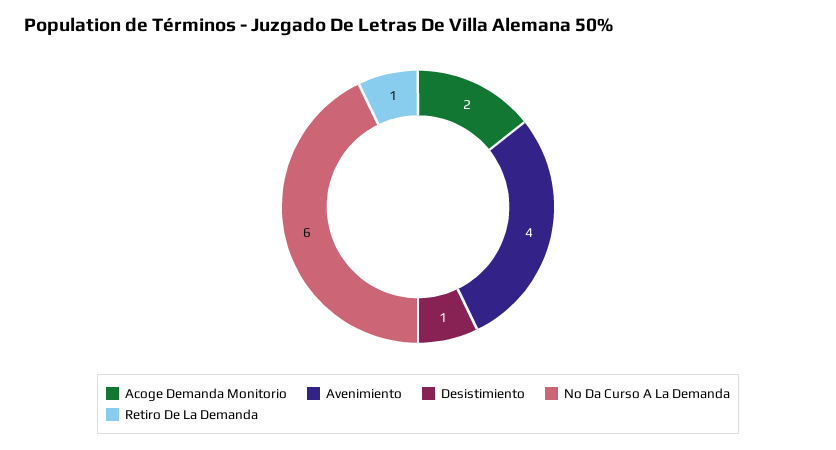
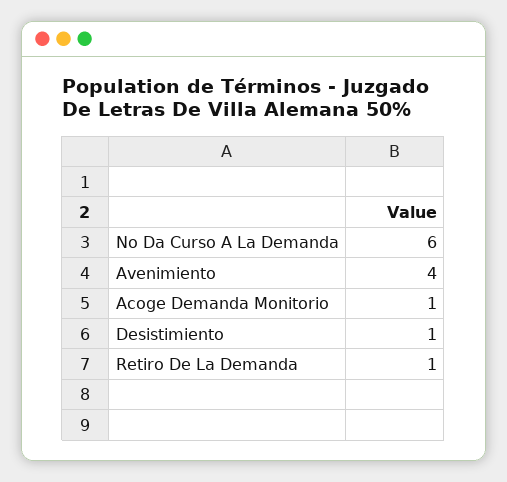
Acoge Demanda Monitorio: 2 -> 1

